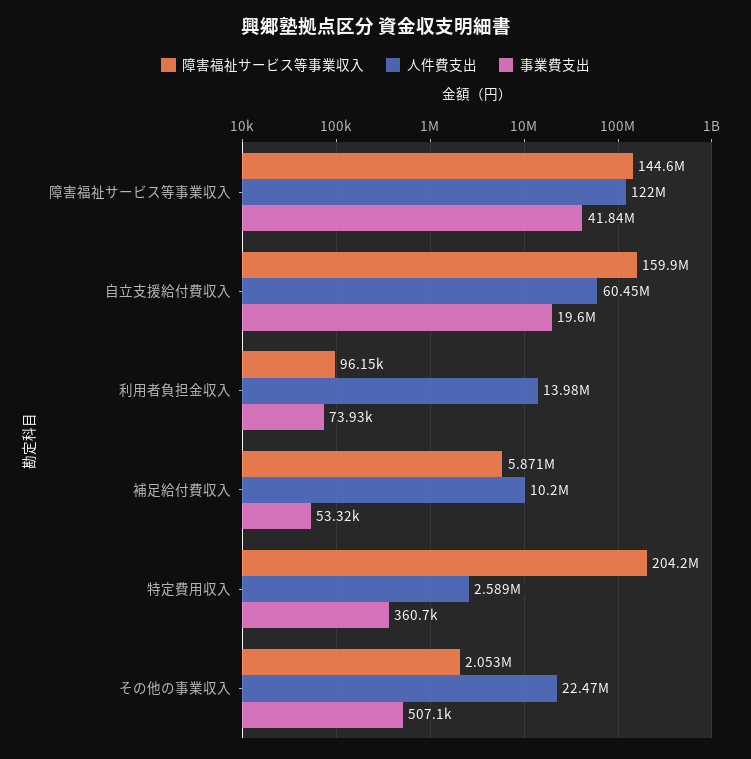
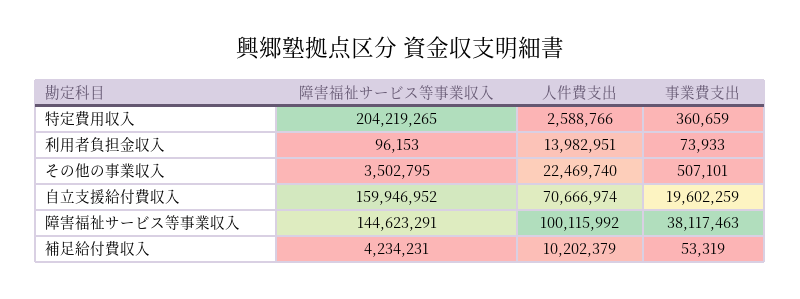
人件費支出, 障害福祉サービス等事業収入: 122000000 -> 100115992
事業費支出, 障害福祉サービス等事業収入: 41840000 -> 38117463
人件費支出, 自立支援給付費収入: 60450000 -> 70666974
障害福祉サービス等事業収入, 補足給付費収入: 5871000 -> 4234231
障害福祉サービス等事業収入, その他の事業収入: 2053000 -> 3502795

